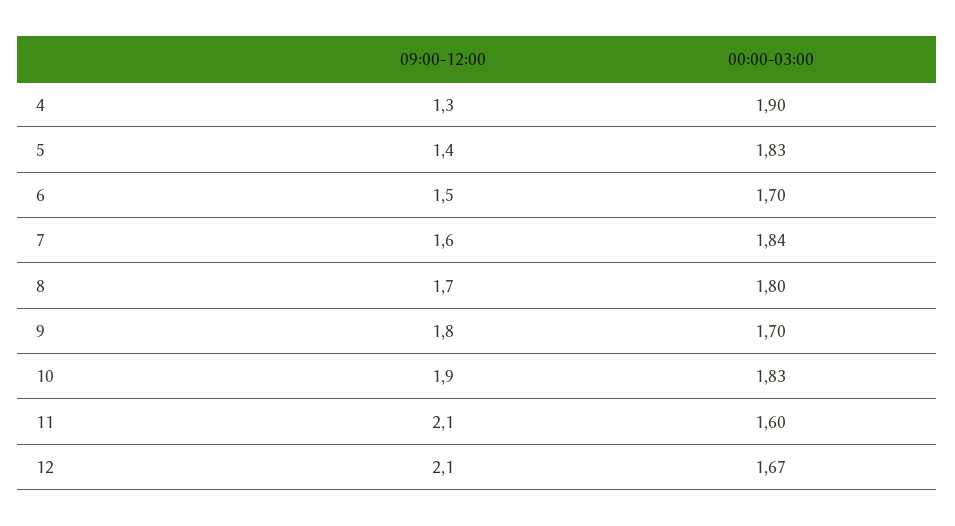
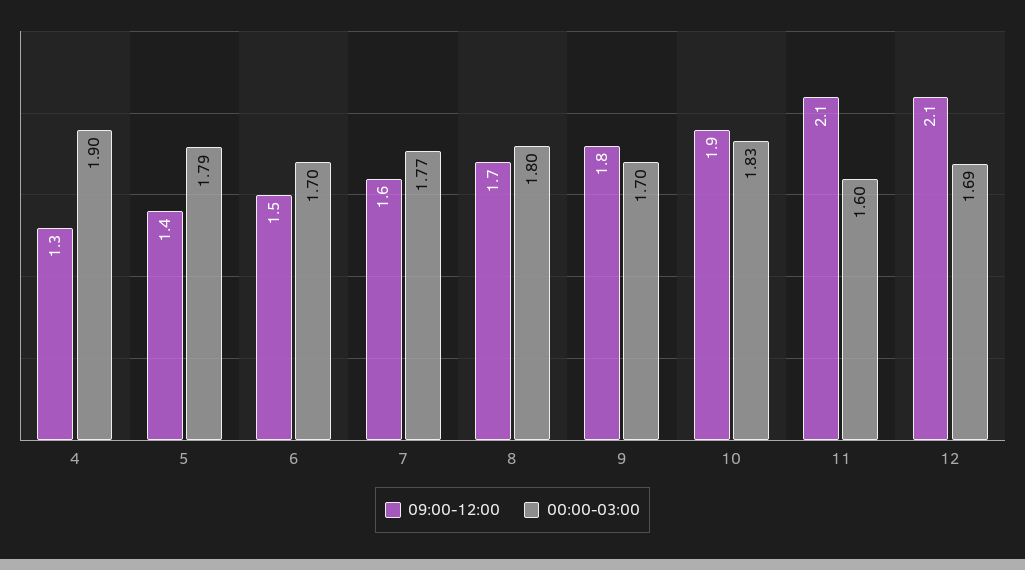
00:00-03:00, 5: 1.83 -> 1.79
00:00-03:00, 7: 1.84 -> 1.77
00:00-03:00, 12: 1.67 -> 1.69

